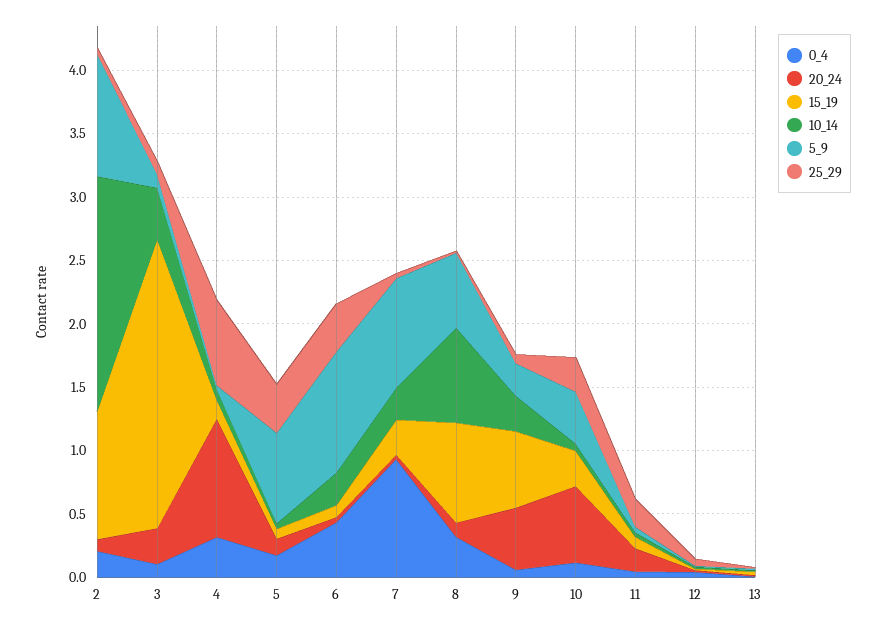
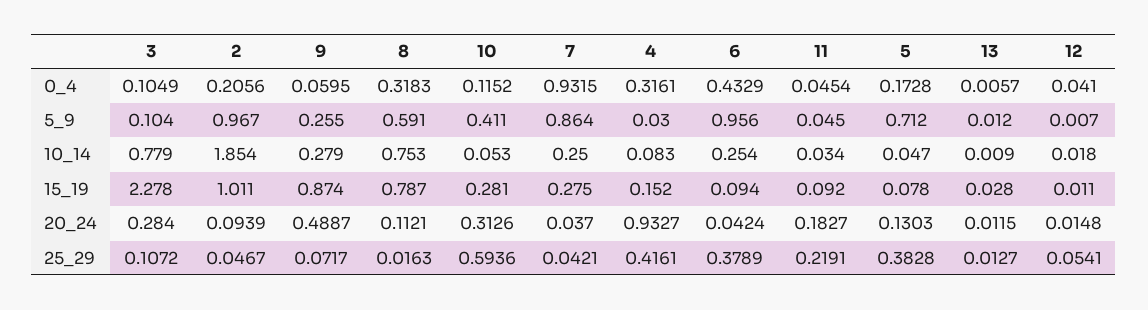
10_14, 3: 0.4 -> 0.779
25_29, 4: 0.7 -> 0.4161
15_19, 9: 0.6 -> 0.874
20_24, 10: 0.6 -> 0.3126
25_29, 10: 0.3 -> 0.5936

